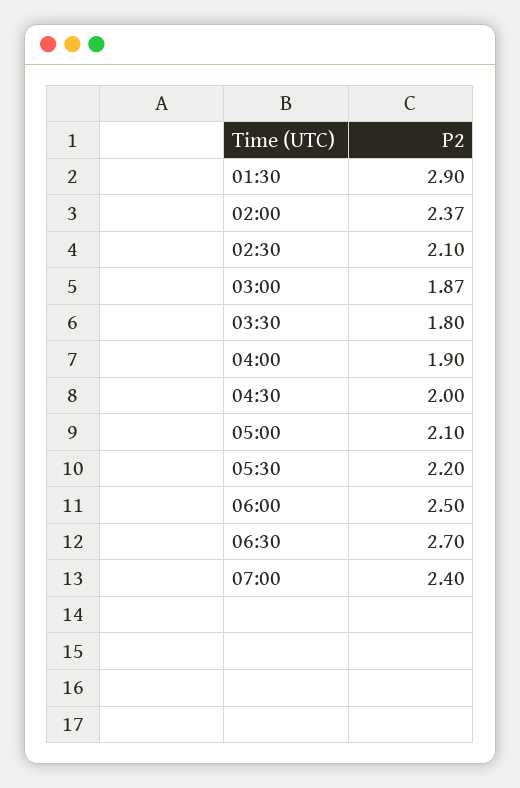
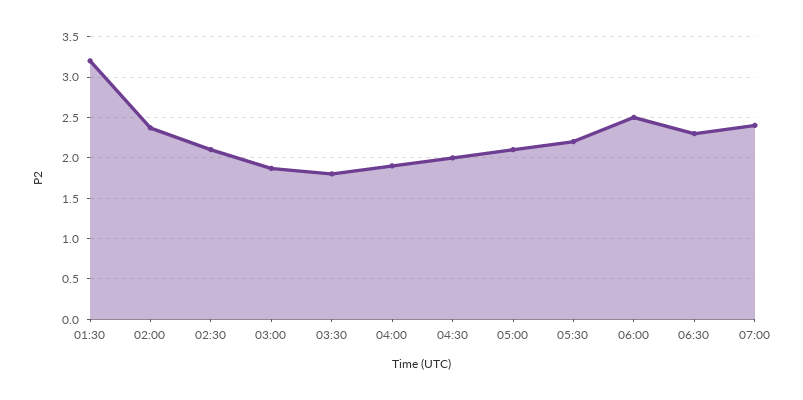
01:30: 2.9 -> 3.2
06:30: 2.7 -> 2.3

